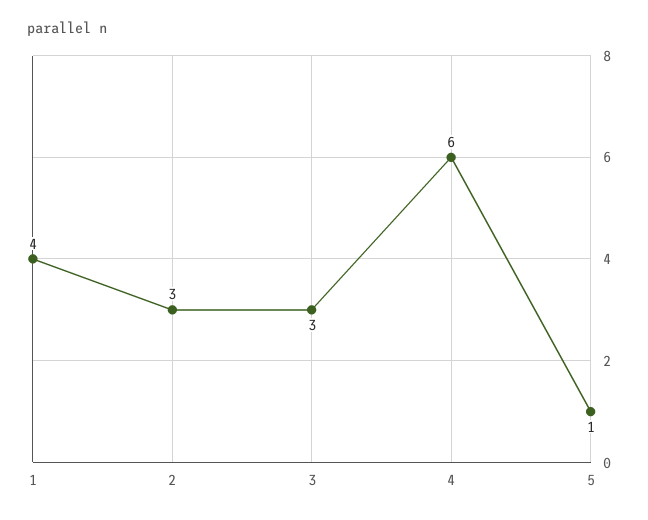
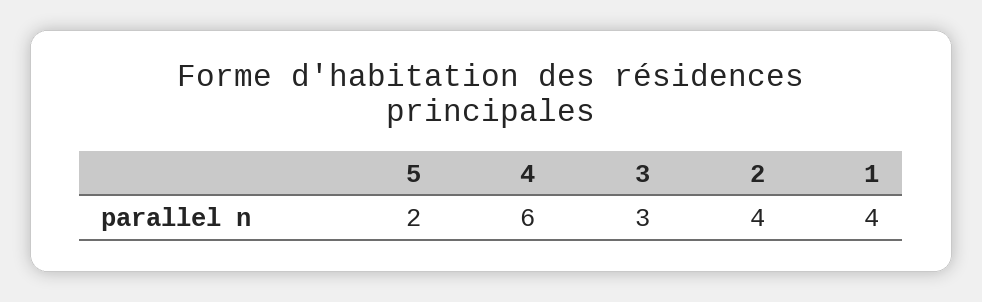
2: 3 -> 4
5: 1 -> 2

